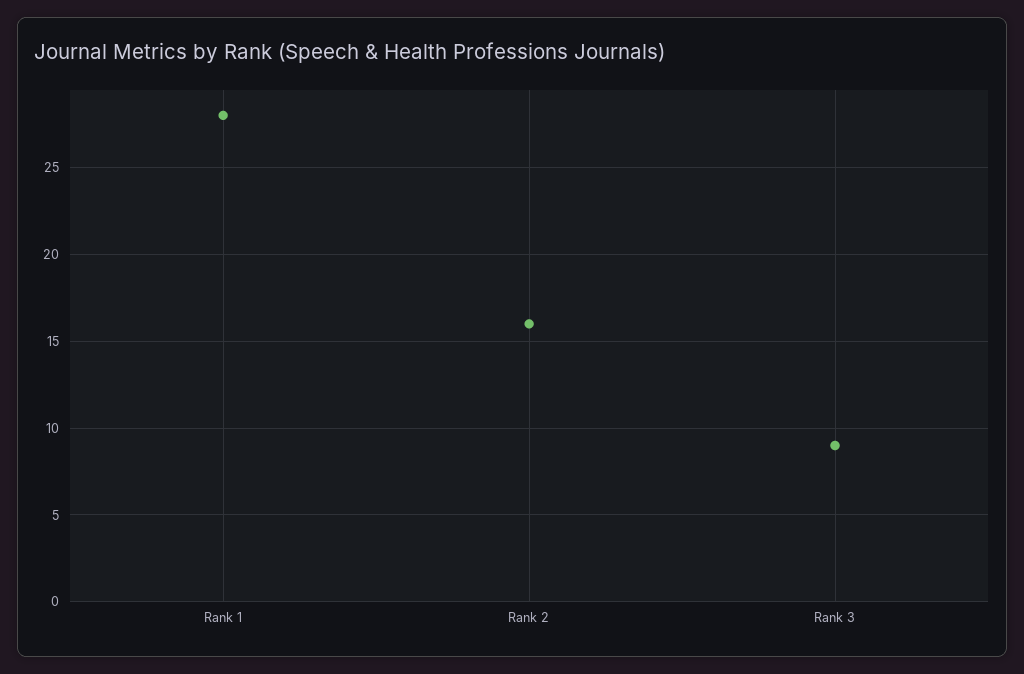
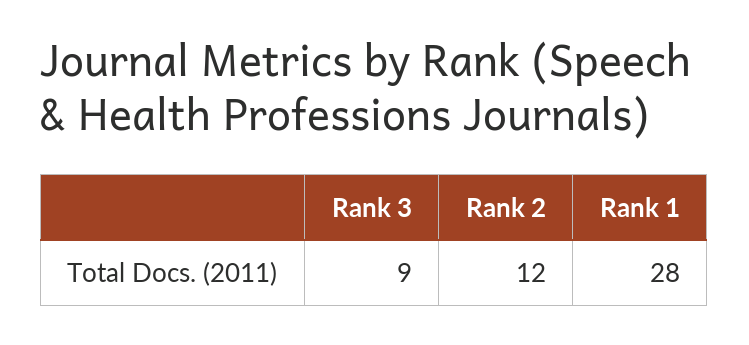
Rank 2: 16 -> 12

